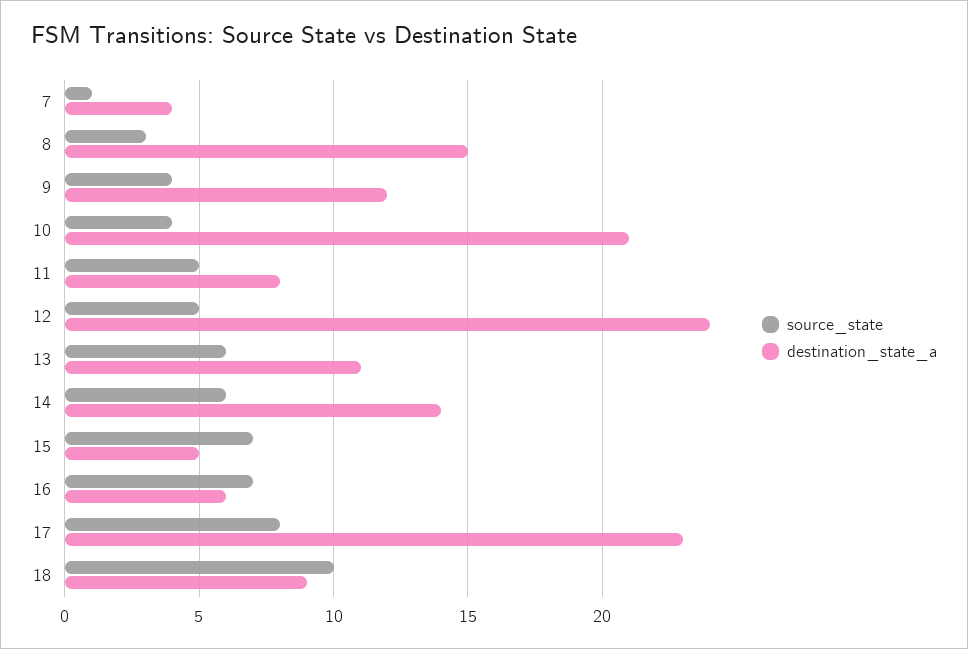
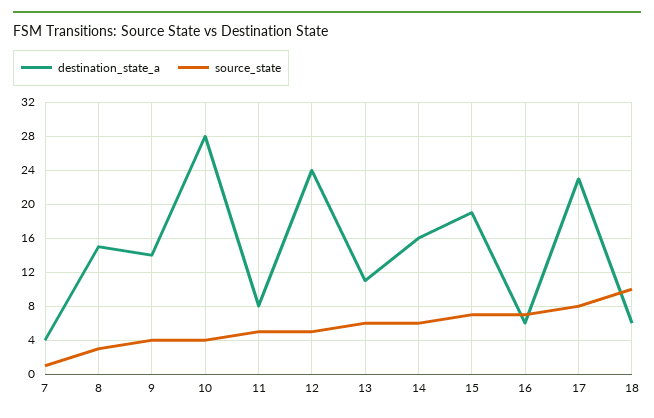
destination_state_a, 9: 12 -> 14
destination_state_a, 10: 21 -> 28
destination_state_a, 14: 14 -> 16
destination_state_a, 15: 5 -> 19
destination_state_a, 18: 9 -> 6

